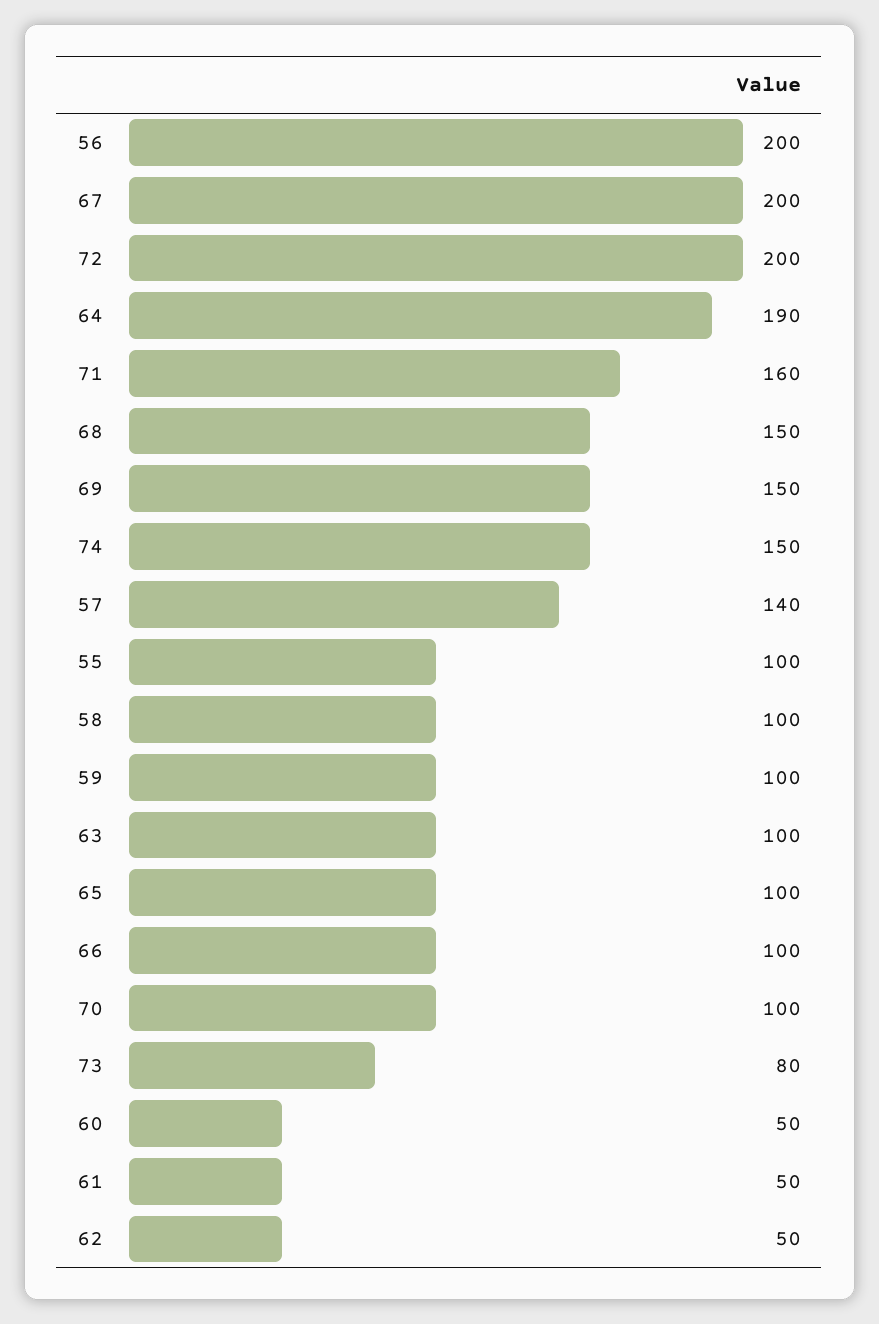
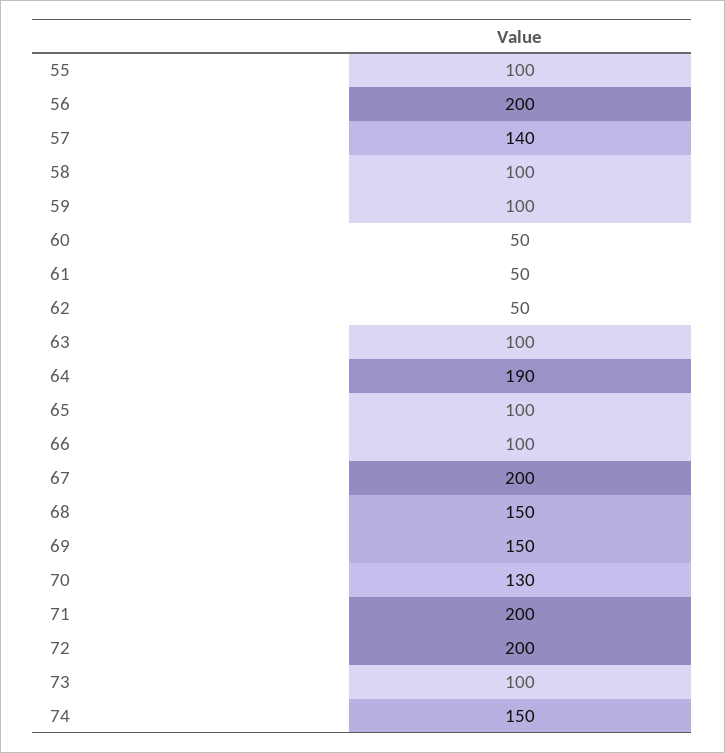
71: 160 -> 200
70: 100 -> 130
73: 80 -> 100

